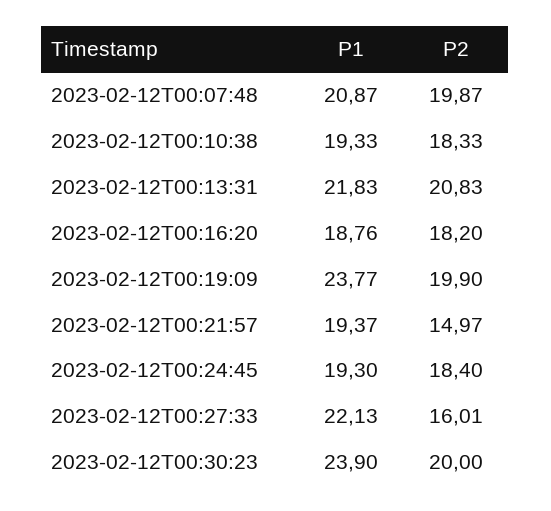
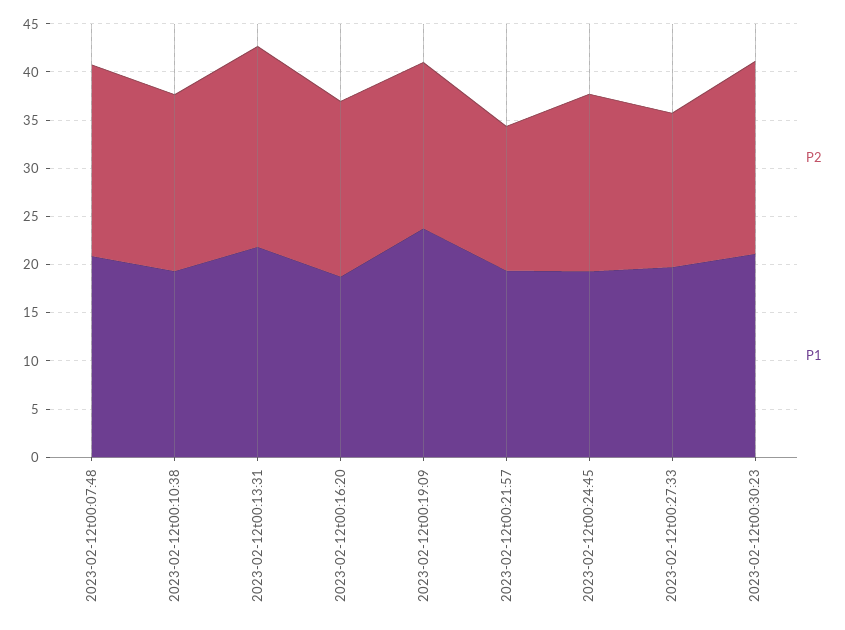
P2, 2023-02-12T00:19:09: 19.9 -> 17
P1, 2023-02-12T00:27:33: 22.13 -> 20
P1, 2023-02-12T00:30:23: 23.9 -> 21

